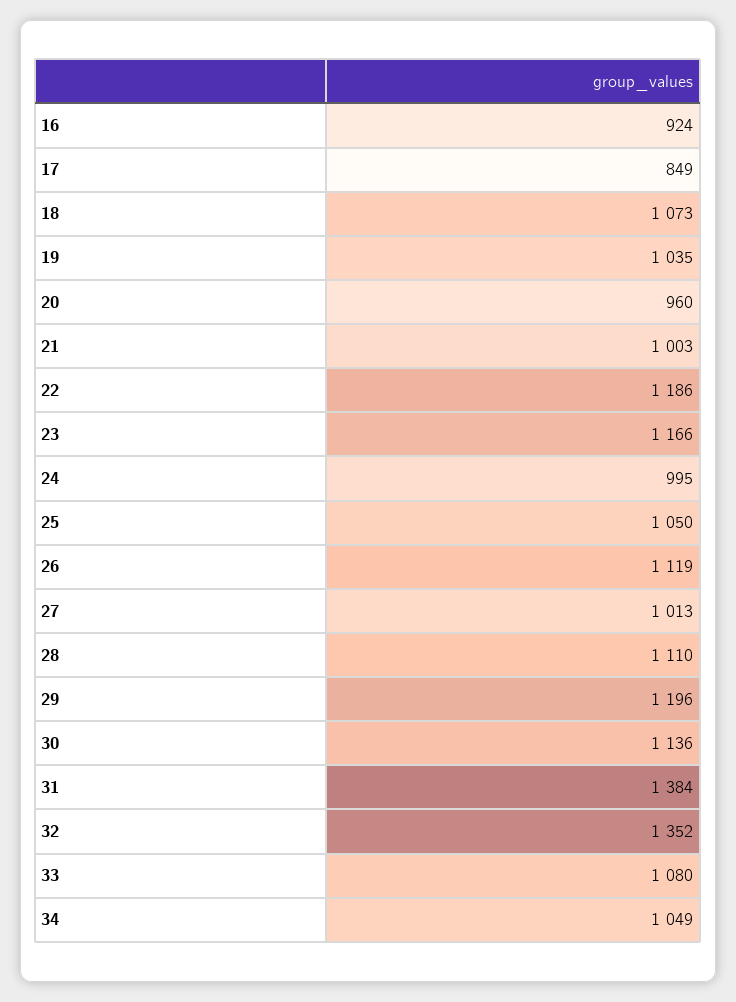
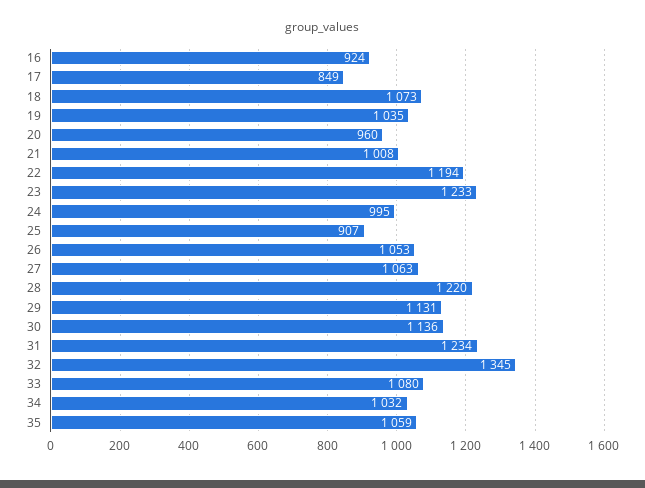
21: 1003 -> 1008
22: 1186 -> 1194
23: 1166 -> 1233
25: 1050 -> 907
26: 1119 -> 1053
27: 1013 -> 1063
28: 1110 -> 1220
29: 1196 -> 1131
31: 1384 -> 1234
32: 1352 -> 1345
34: 1049 -> 1032
35: none -> 1059

